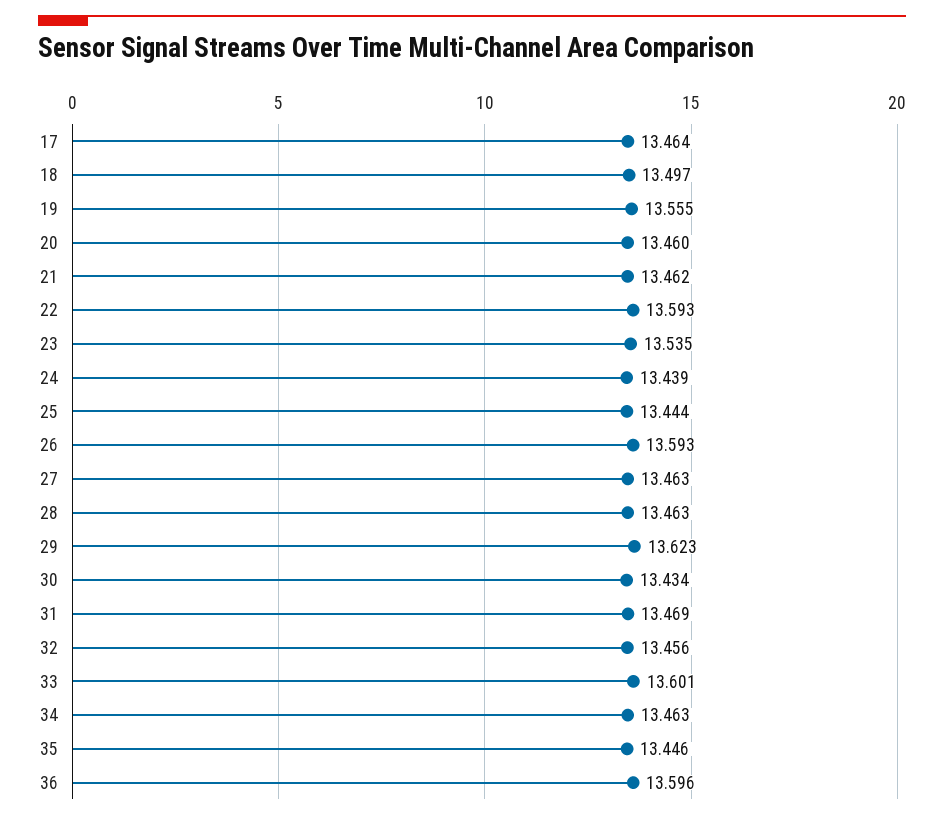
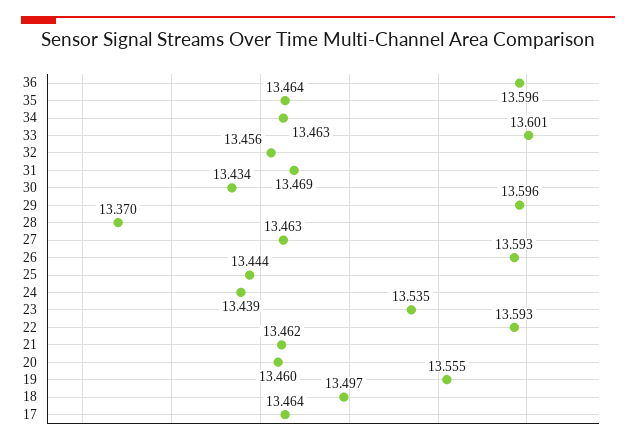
28: 13.463 -> 13.37
29: 13.623 -> 13.596
35: 13.446 -> 13.464

